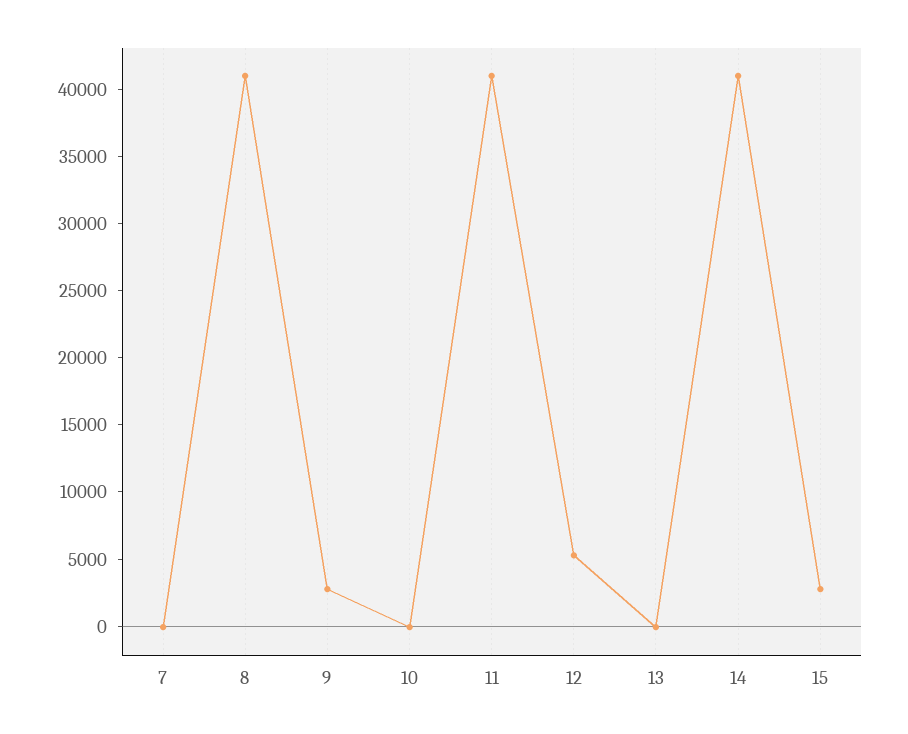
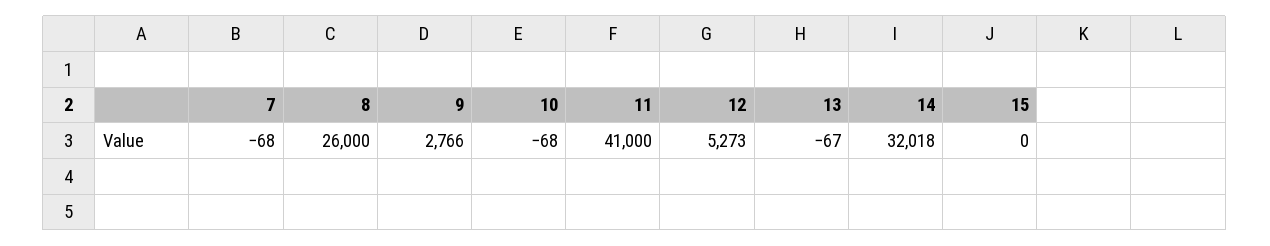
8: 41000 -> 26000
14: 41000 -> 32018
15: 3000 -> 0

